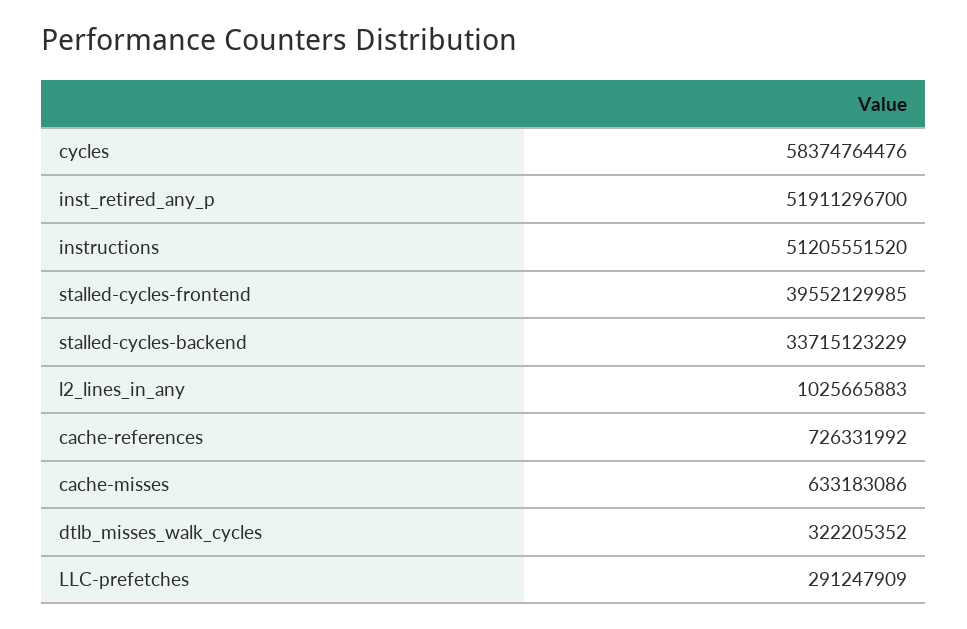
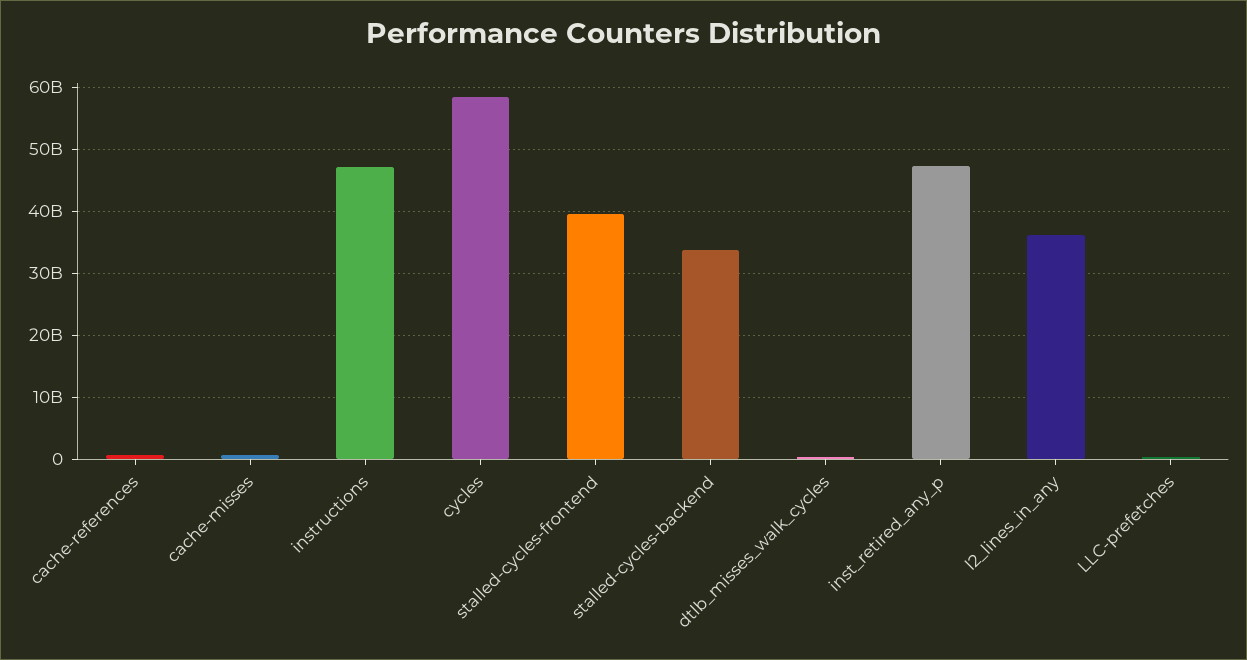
inst_retired_any_p: 51911296700 -> 47000000000
instructions: 51205551520 -> 47000000000
l2_lines_in_any: 1025665883 -> 36000000000

